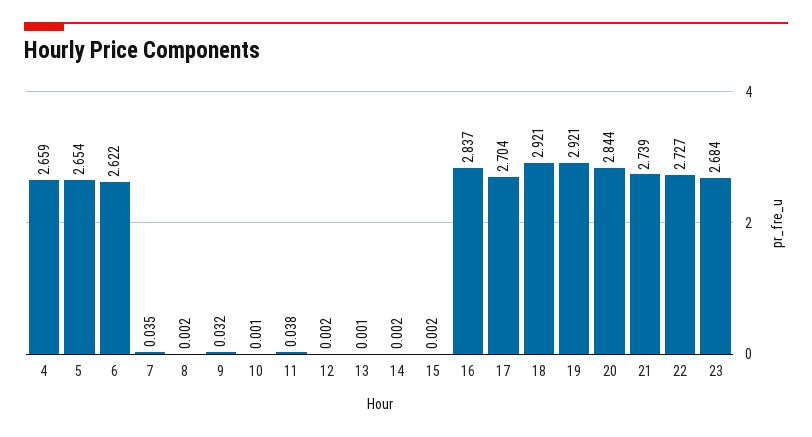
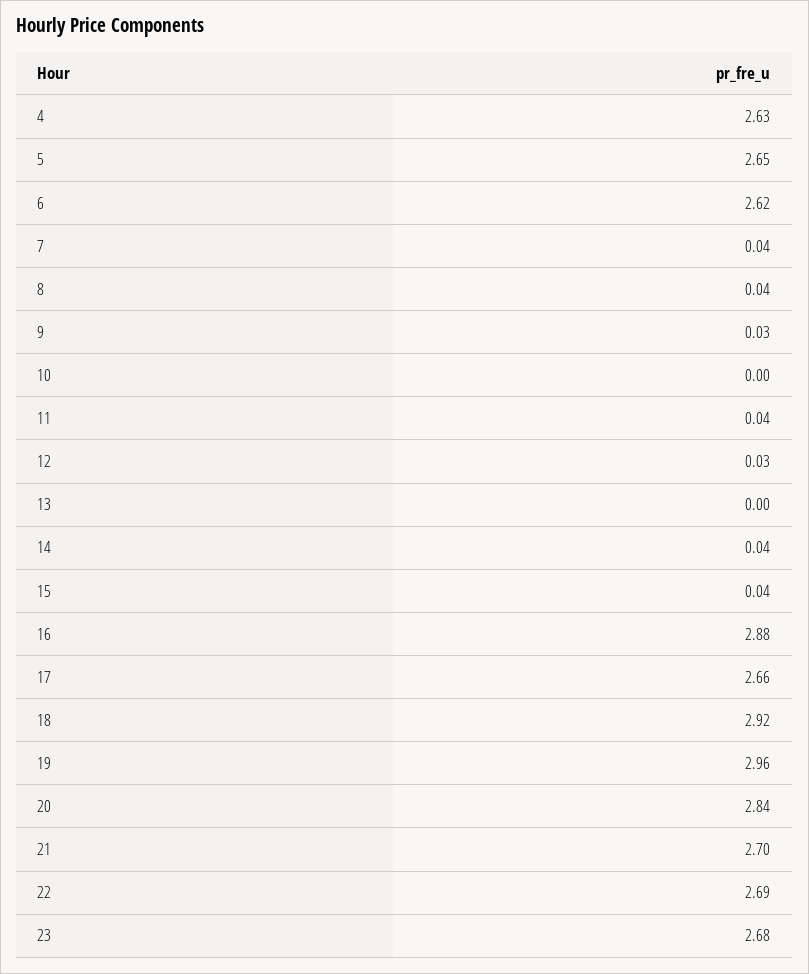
4: 2.659 -> 2.63
8: 0.002 -> 0.04
12: 0.002 -> 0.03
14: 0.002 -> 0.04
15: 0.002 -> 0.04
16: 2.837 -> 2.88
17: 2.704 -> 2.66
19: 2.921 -> 2.96
21: 2.739 -> 2.7
22: 2.727 -> 2.69

